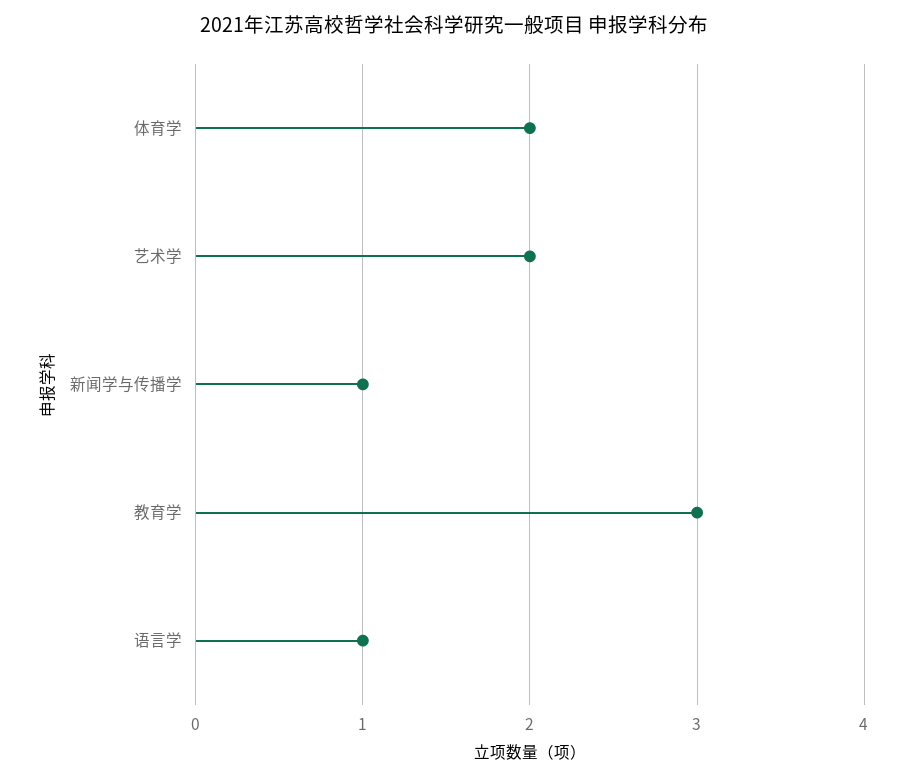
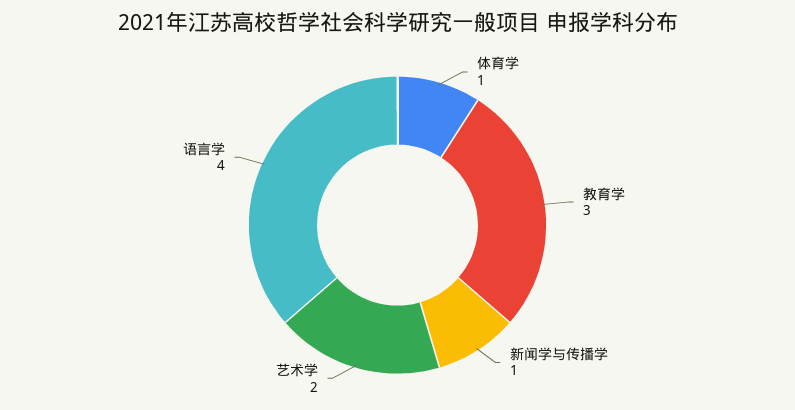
体育学: 2 -> 1
语言学: 1 -> 4

